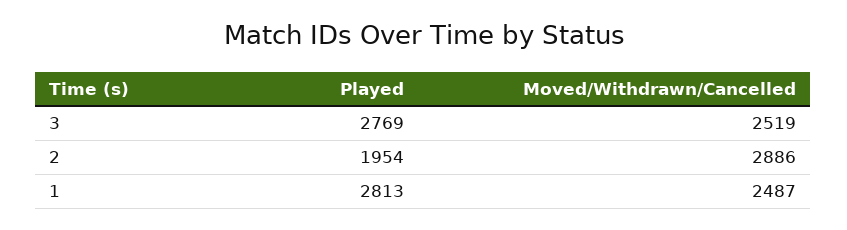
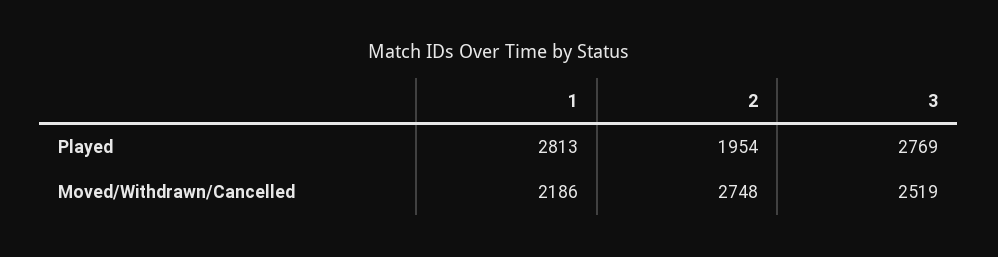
Moved/Withdrawn/Cancelled, 2: 2886 -> 2748
Moved/Withdrawn/Cancelled, 1: 2487 -> 2186

